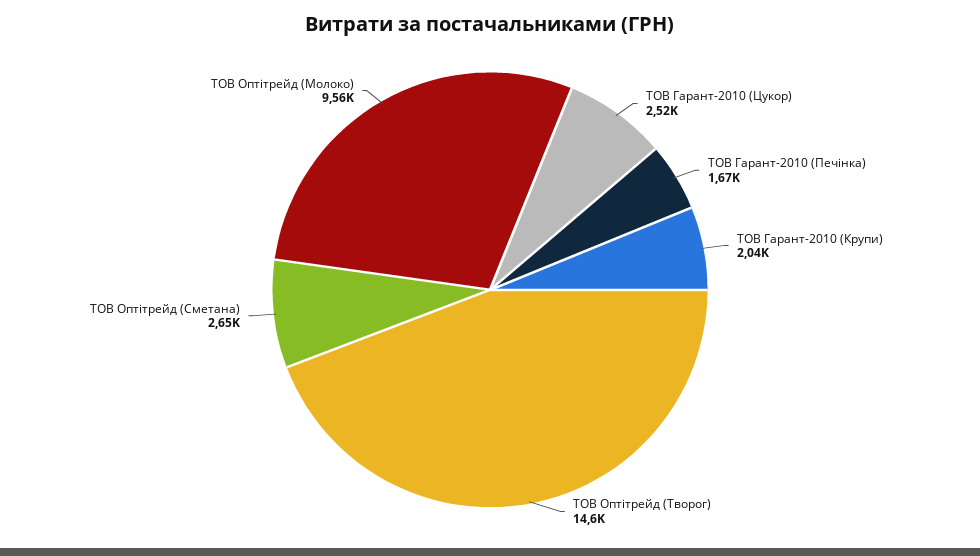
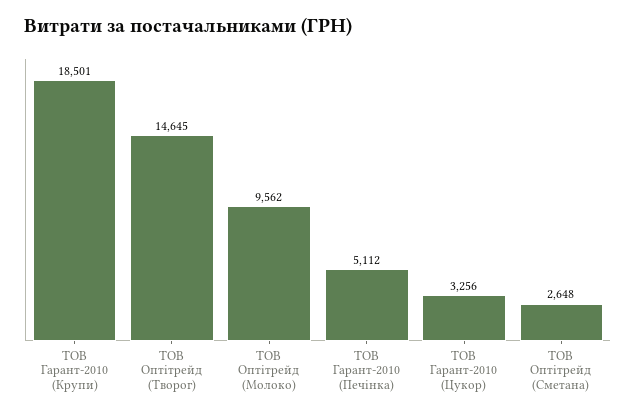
ТОВ Гарант-2010 (Цукор): 2520 -> 3256
ТОВ Гарант-2010 (Печінка): 1670 -> 5112
ТОВ Гарант-2010 (Крупи): 2040 -> 18501

